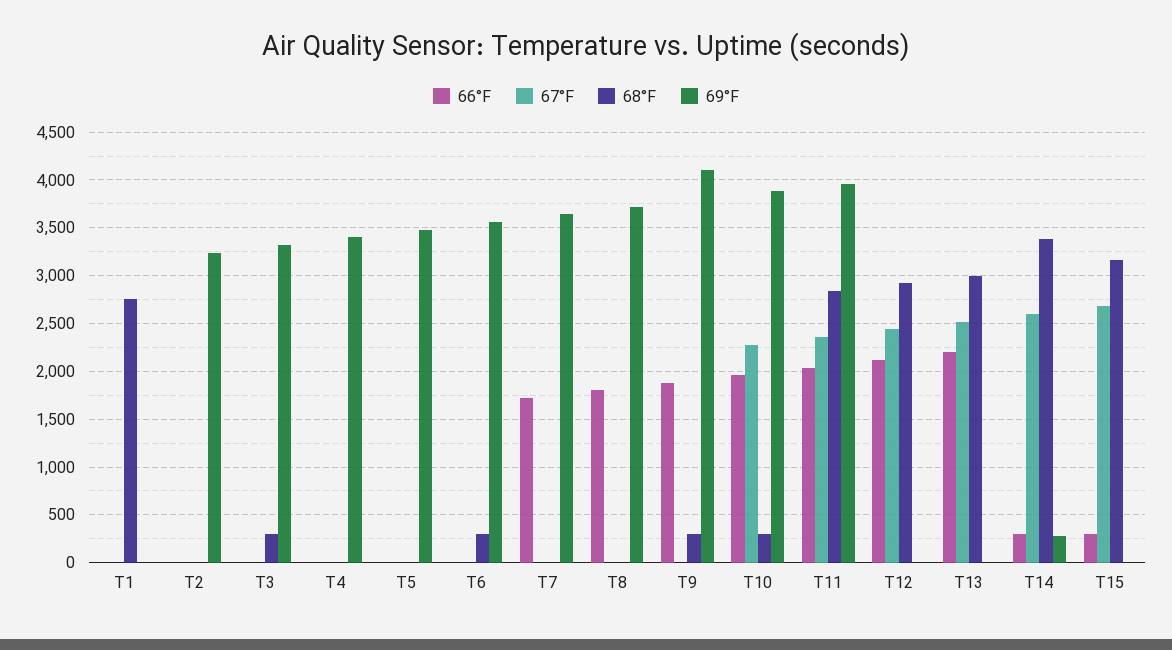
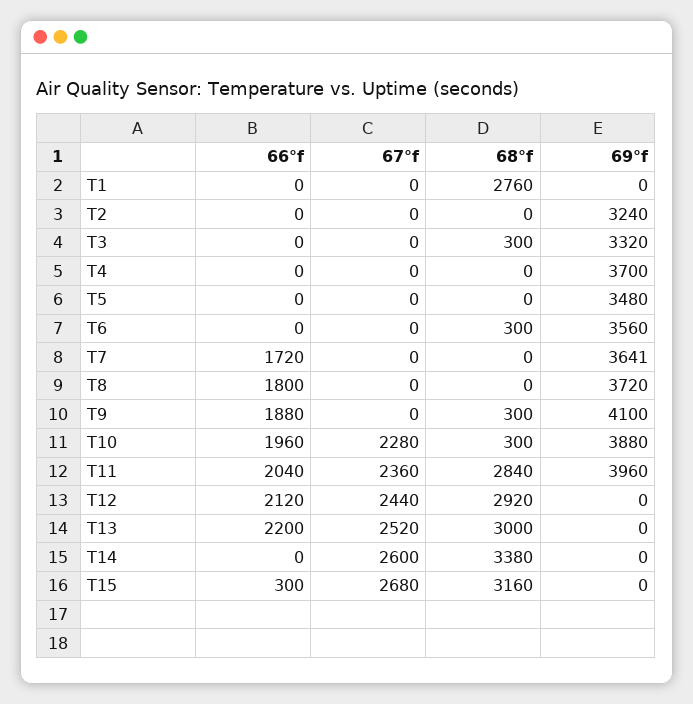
69°F, T4: 3400 -> 3700
66°F, T14: 300 -> 0
69°F, T14: 300 -> 0

